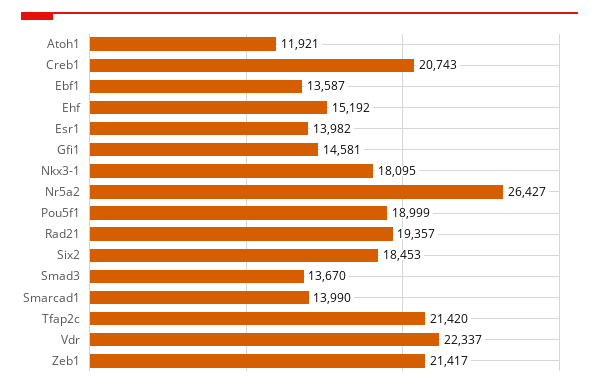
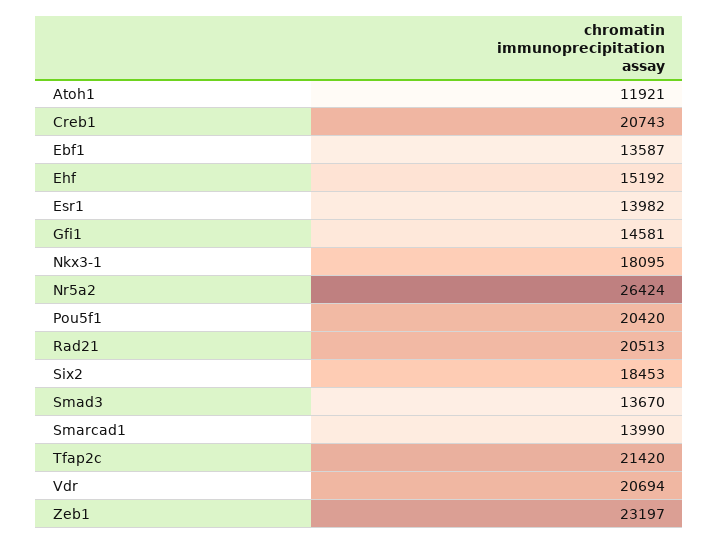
Nr5a2: 26427 -> 26424
Pou5f1: 18999 -> 20420
Rad21: 19357 -> 20513
Vdr: 22337 -> 20694
Zeb1: 21417 -> 23197

